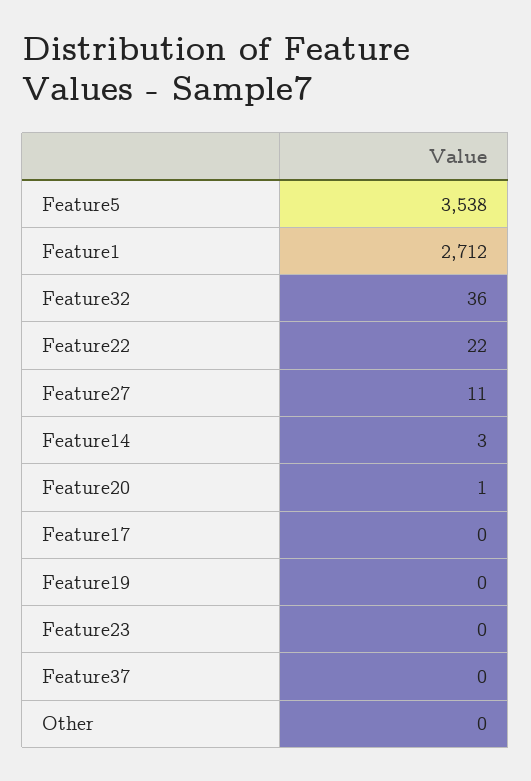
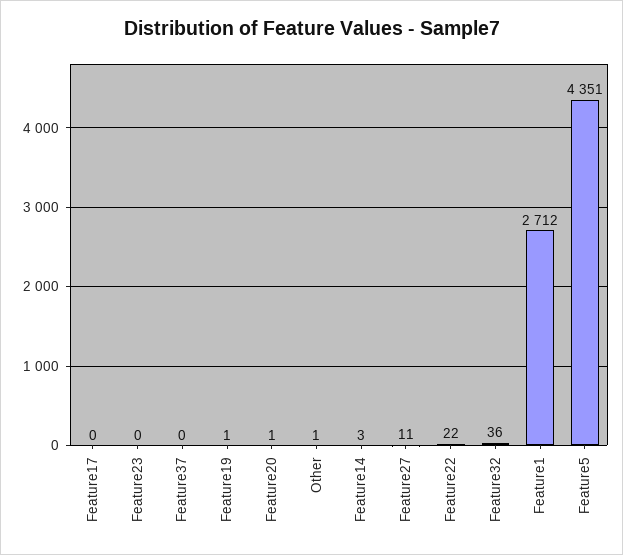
Feature5: 3538 -> 4351
Feature19: 0 -> 1
Other: 0 -> 1

